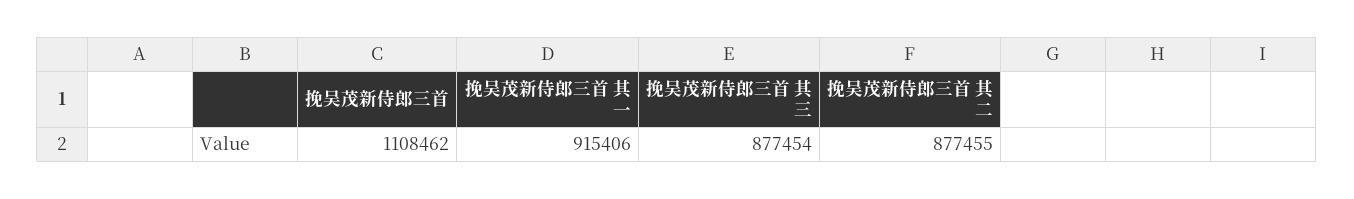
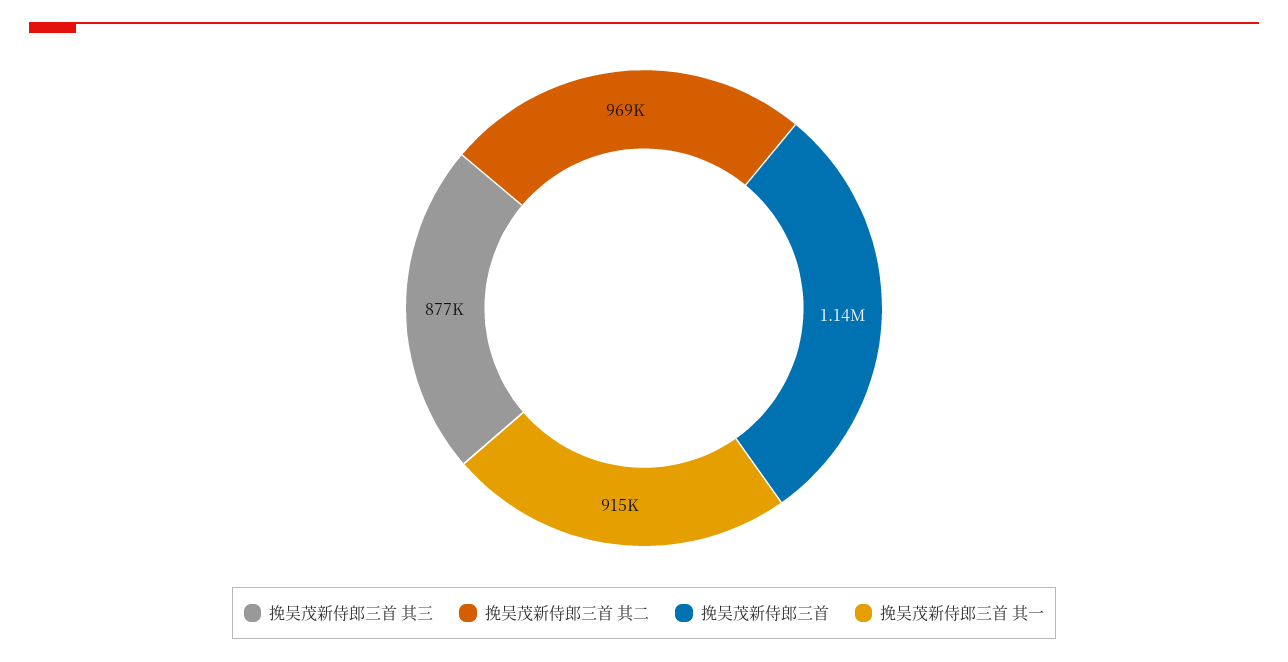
挽吴茂新侍郎三首: 1108462 -> 1140000
挽吴茂新侍郎三首 其二: 877455 -> 969000

